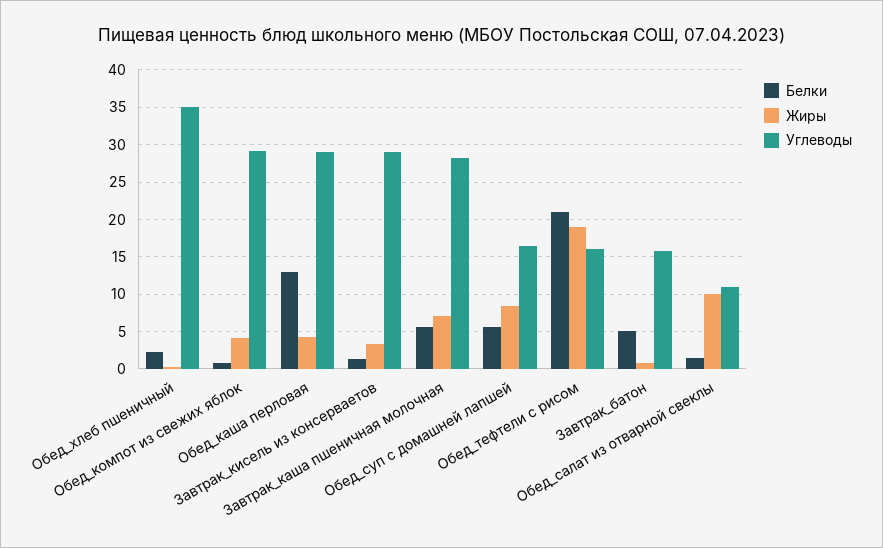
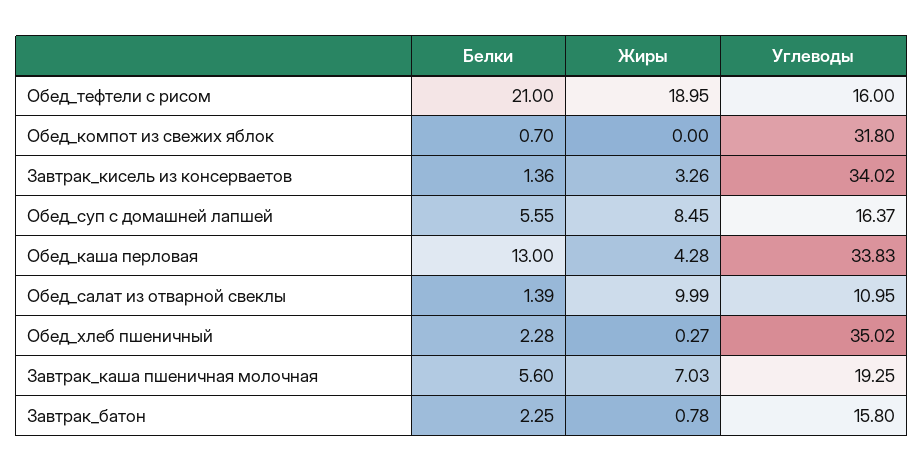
Жиры, Обед_компот из свежих яблок: 4 -> 0
Углеводы, Обед_компот из свежих яблок: 29 -> 31.8
Углеводы, Обед_каша перловая: 29 -> 33.83
Углеводы, Завтрак_кисель из консерваетов: 29 -> 34.02
Углеводы, Завтрак_каша пшеничная молочная: 28 -> 19.25
Белки, Завтрак_батон: 5 -> 2.25

